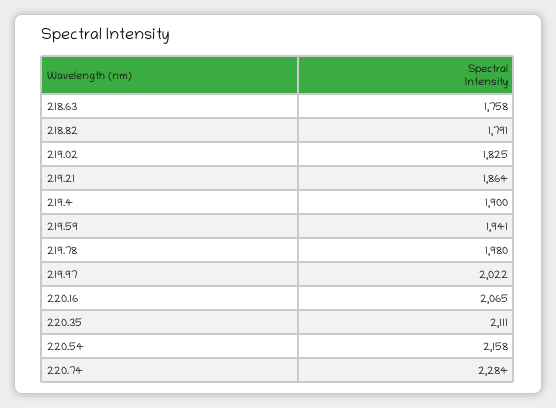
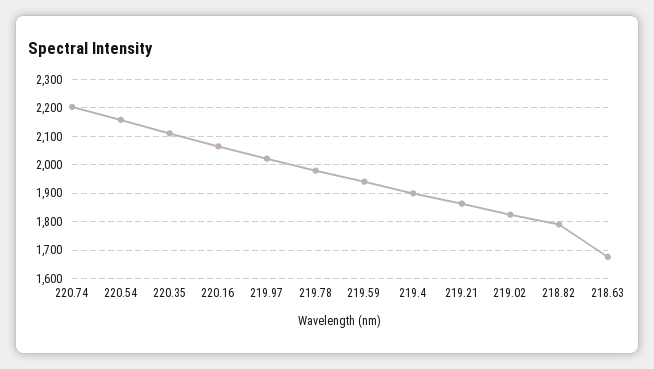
218.63: 1758 -> 1675
220.74: 2284 -> 2200

